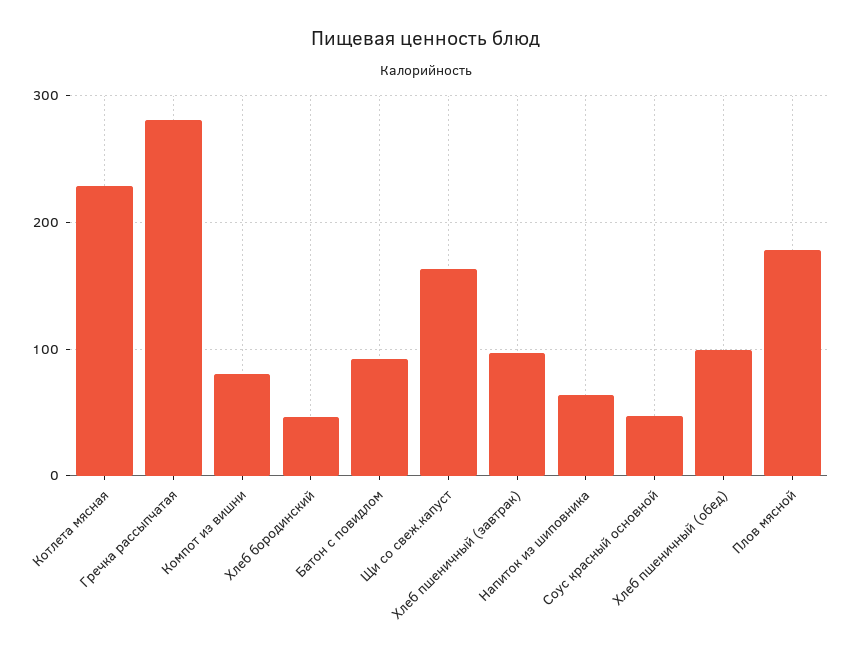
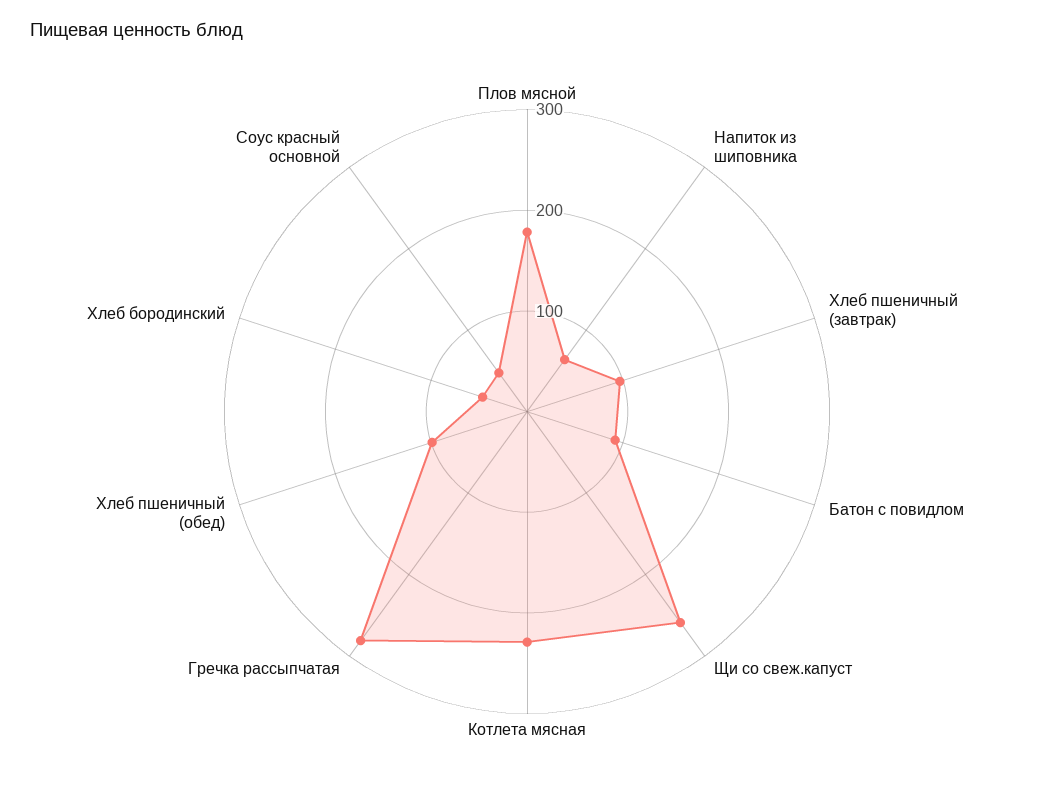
Компот из вишни: 80 -> none
Щи со свеж.капуст: 160 -> 260

